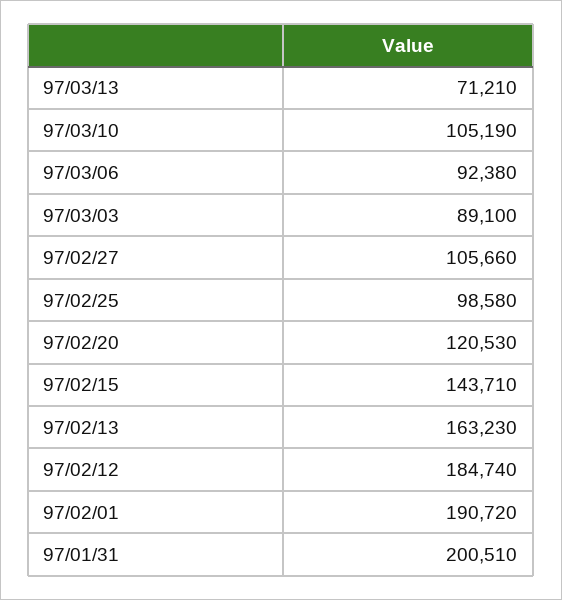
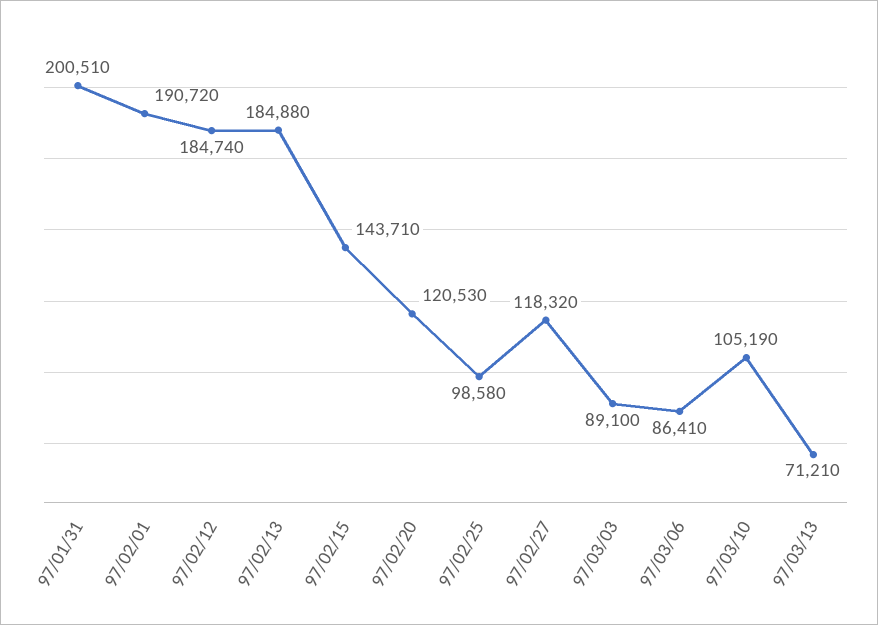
97/03/06: 92380 -> 86410
97/02/27: 105660 -> 118320
97/02/13: 163230 -> 184880

